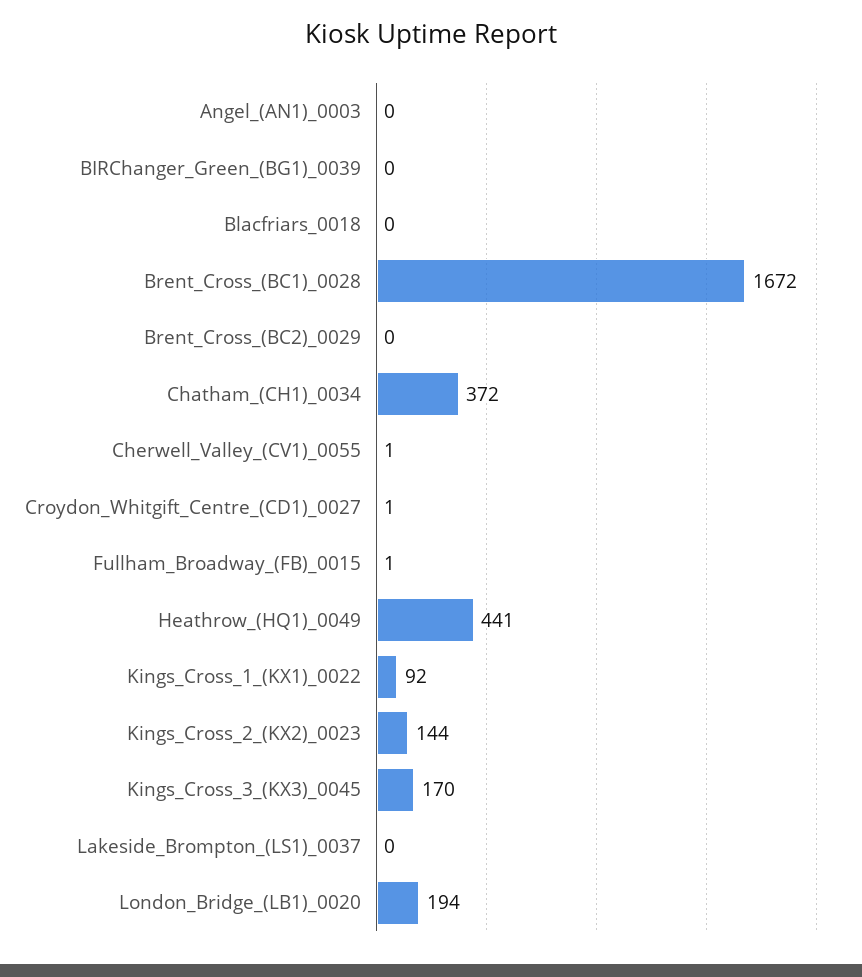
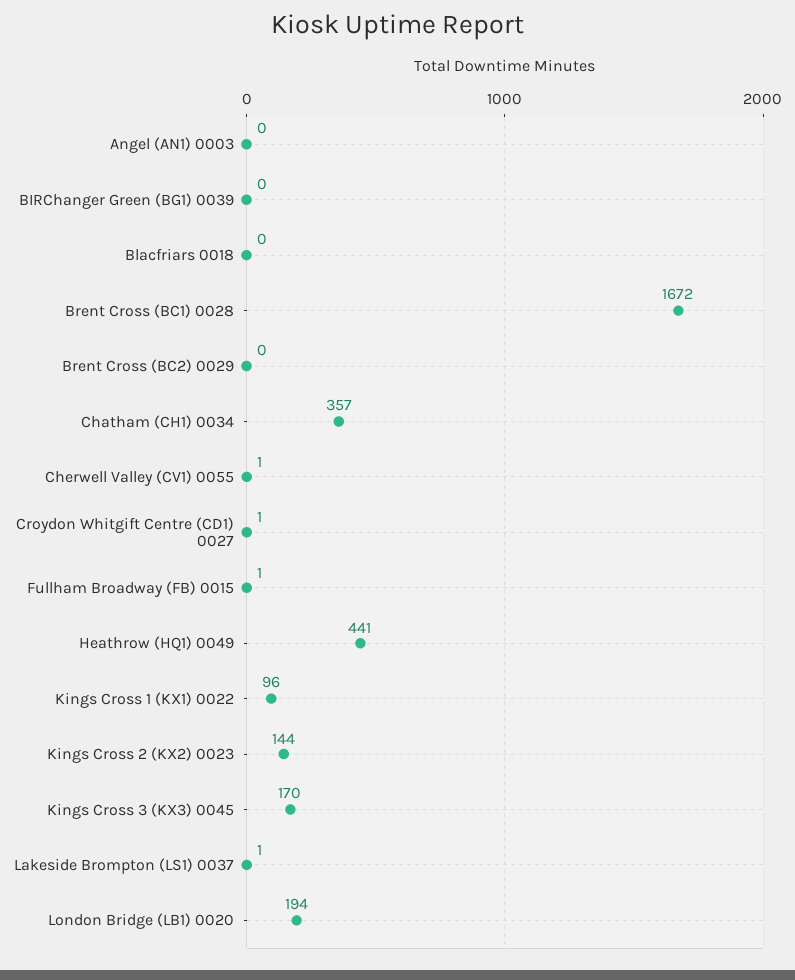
Chatham_(CH1)_0034: 372 -> 357
Kings_Cross_1_(KX1)_0022: 92 -> 96
Lakeside_Brompton_(LS1)_0037: 0 -> 1

